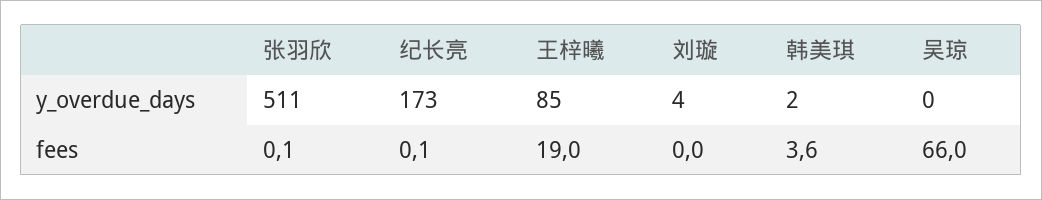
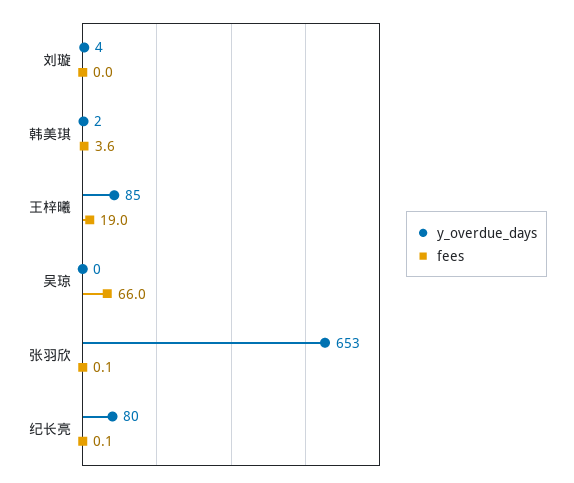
y_overdue_days, 张羽欣: 511 -> 653
y_overdue_days, 纪长亮: 173 -> 80

